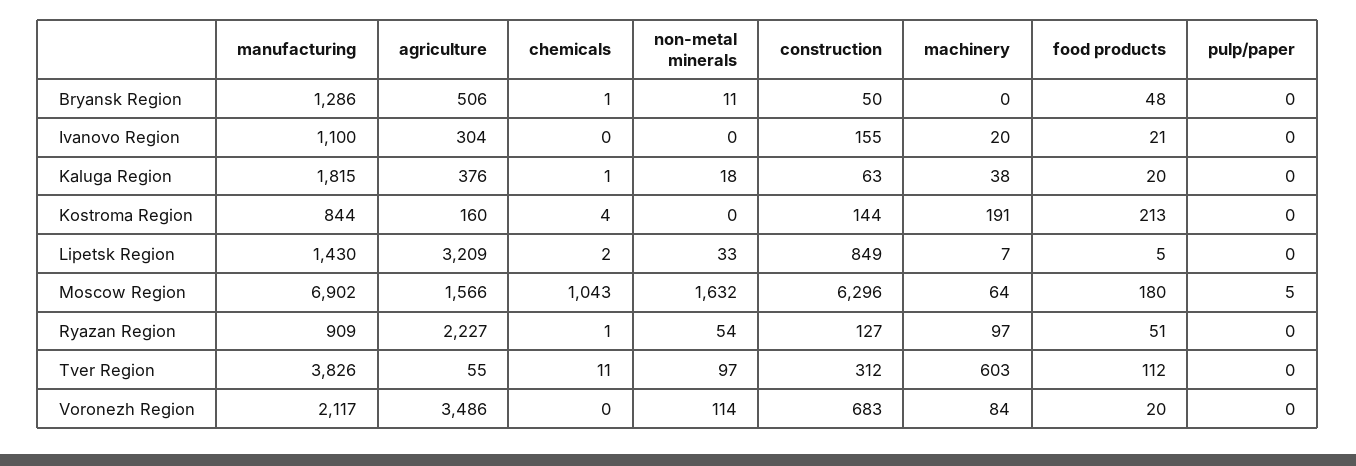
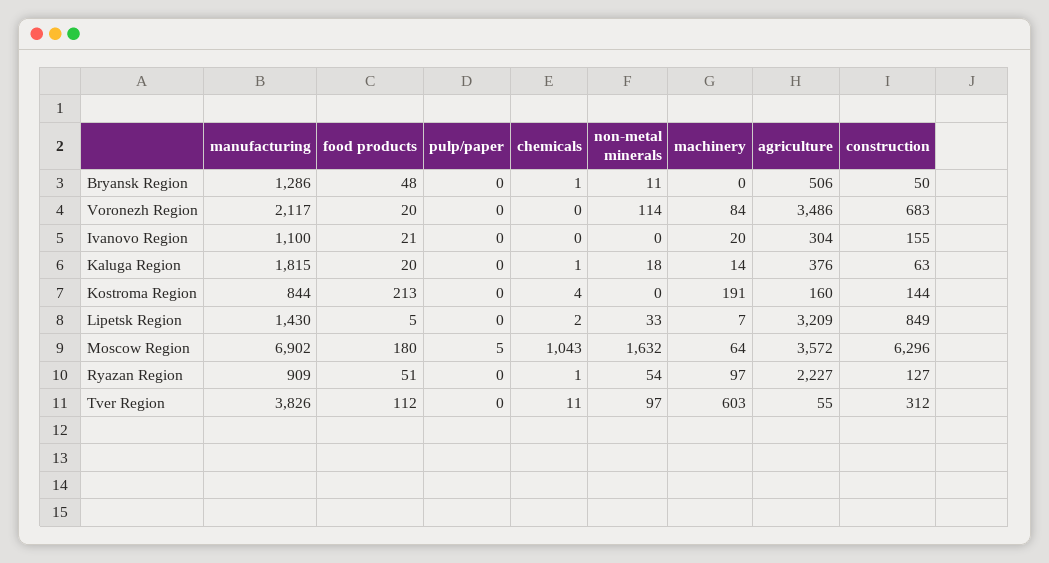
machinery, Kaluga Region: 38 -> 14
agriculture, Moscow Region: 1566 -> 3572

